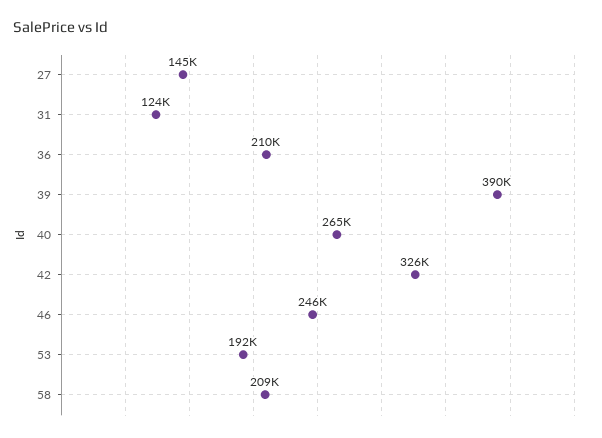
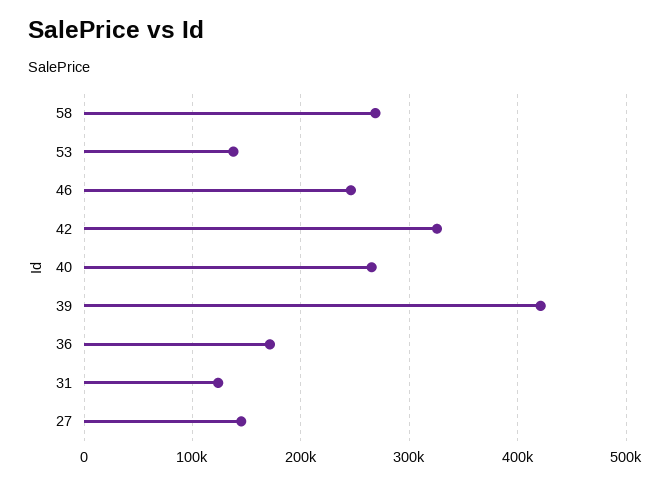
36: 210000 -> 170000
39: 390000 -> 420000
53: 192000 -> 140000
58: 209000 -> 270000

